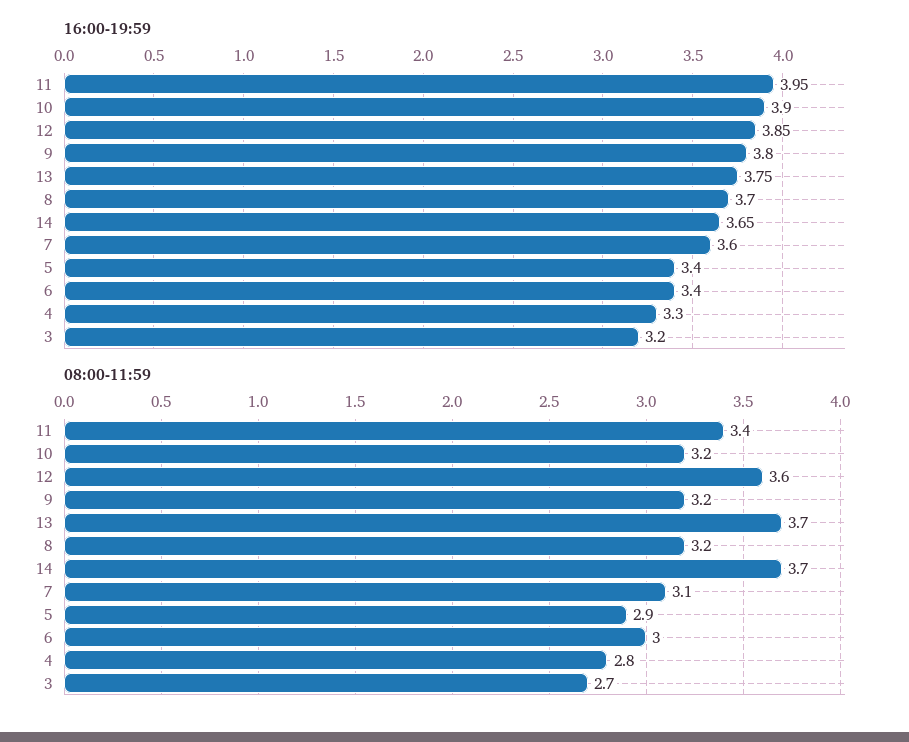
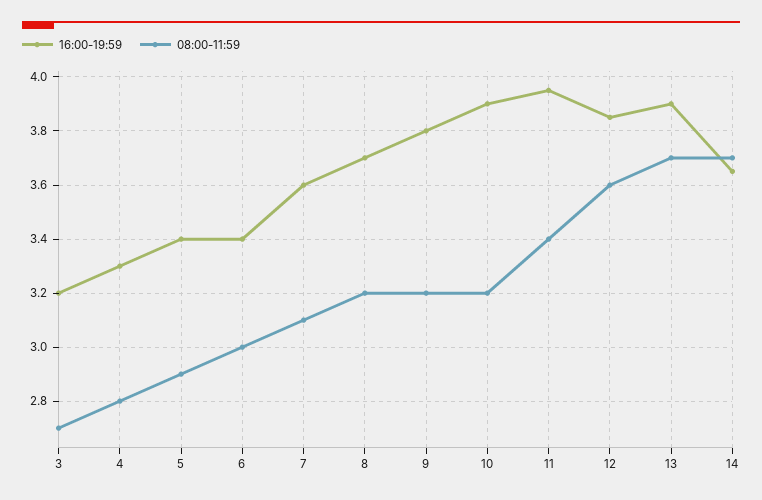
16:00-19:59, 13: 3.75 -> 3.9

